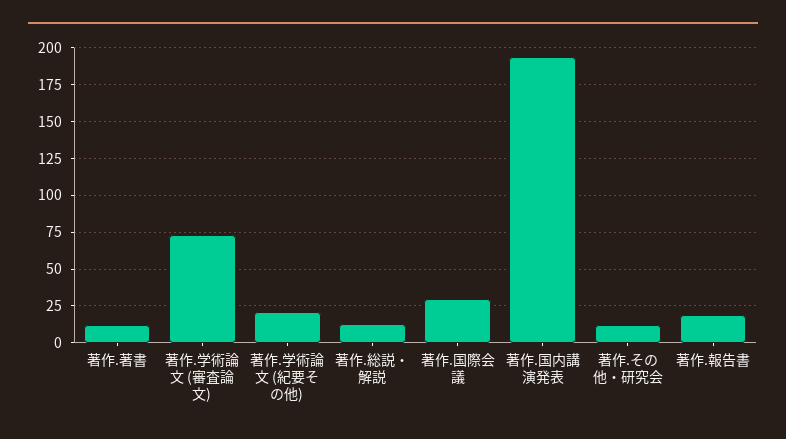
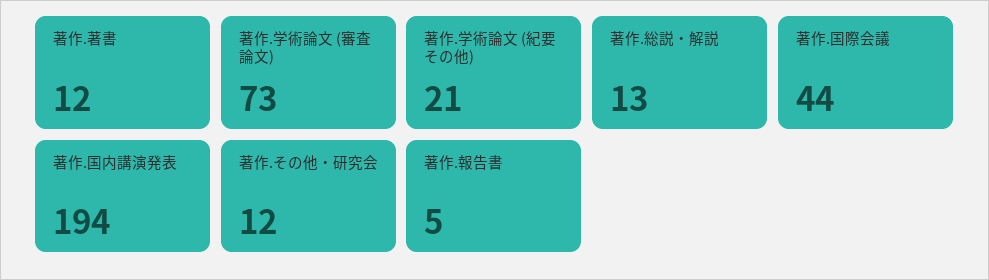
著作.国際会議: 30 -> 44
著作.報告書: 20 -> 5

